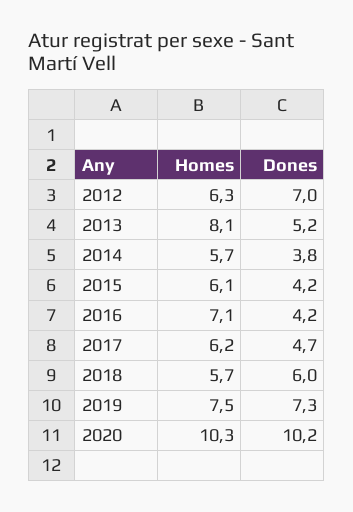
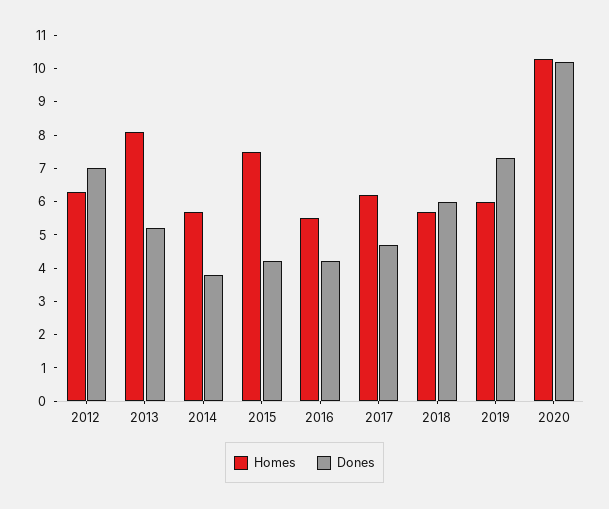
Homes, 2015: 6.1 -> 7.5
Homes, 2016: 7.1 -> 5.5
Homes, 2019: 7.5 -> 6

